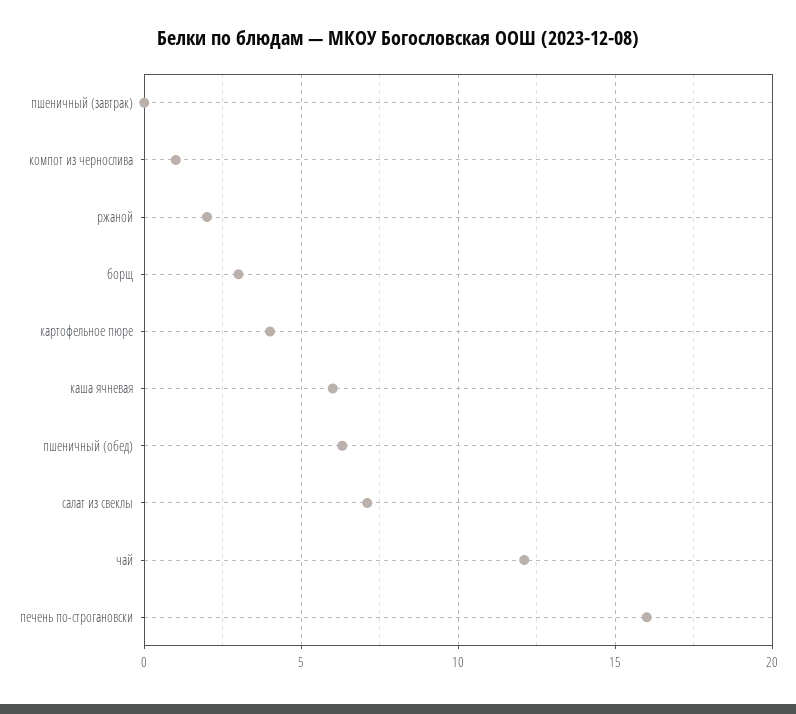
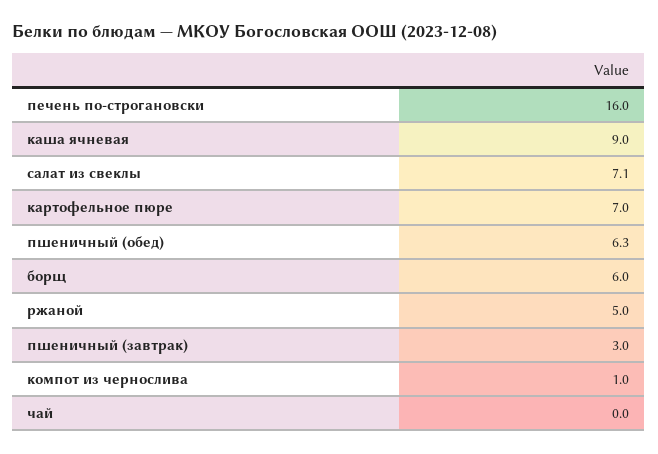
пшеничный (завтрак): 0 -> 3
ржаной: 2 -> 5
борщ: 3 -> 6
картофельное пюре: 4 -> 7
каша ячневая: 6 -> 9
чай: 12 -> 0

